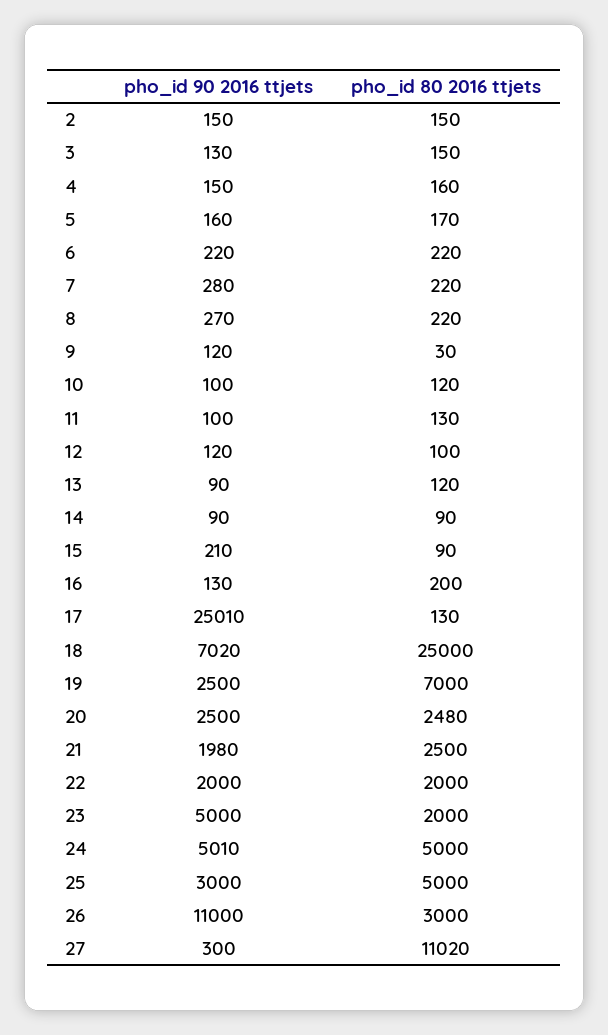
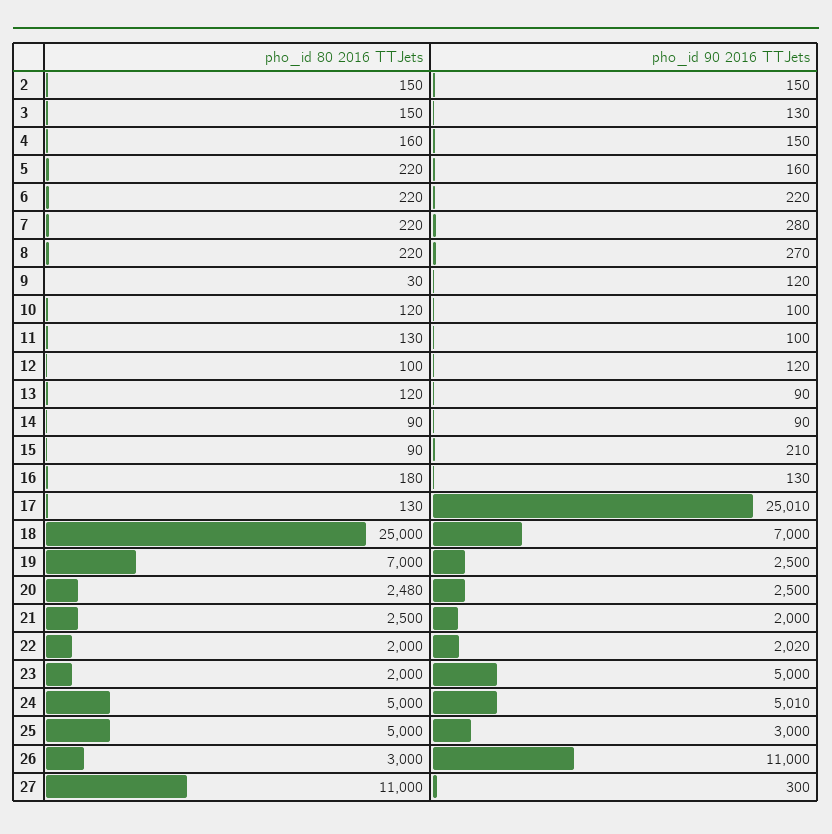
pho_id 80 2016 ttjets, 5: 170 -> 220
pho_id 80 2016 ttjets, 16: 200 -> 180
pho_id 90 2016 ttjets, 18: 7020 -> 7000
pho_id 90 2016 ttjets, 21: 1980 -> 2000
pho_id 90 2016 ttjets, 22: 2000 -> 2020
pho_id 80 2016 ttjets, 27: 11020 -> 11000

